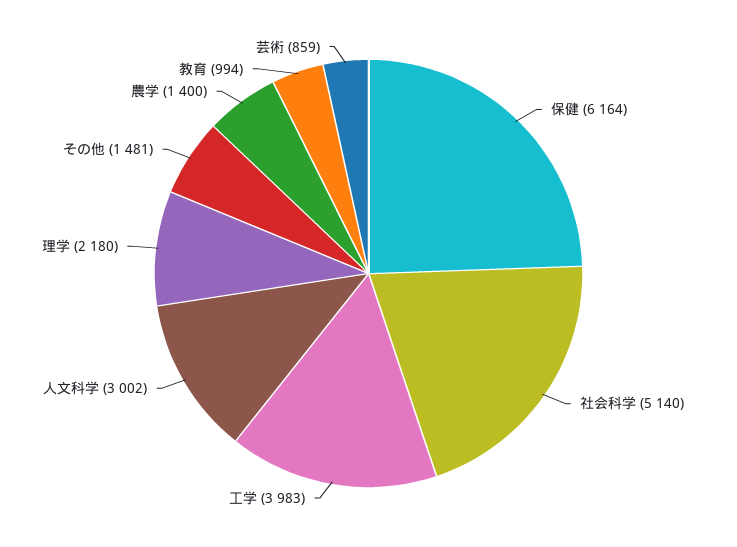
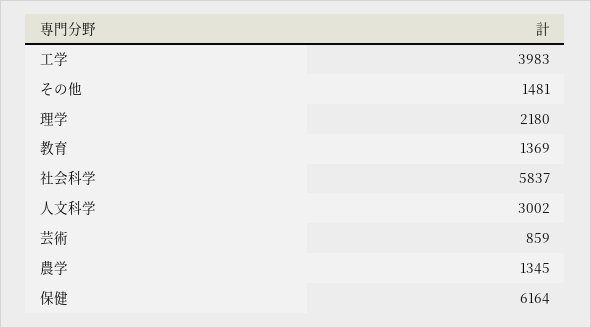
社会科学: 5140 -> 5837
農学: 1400 -> 1345
教育: 994 -> 1369

